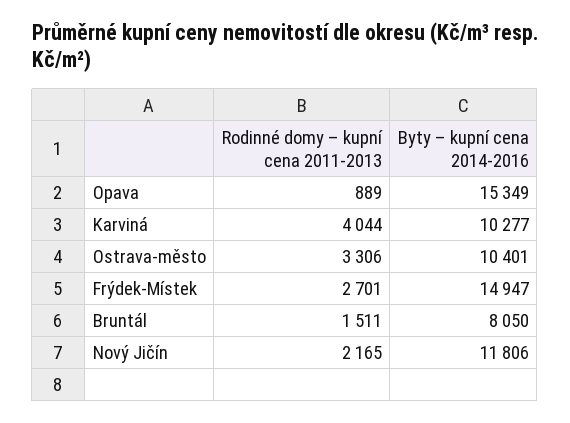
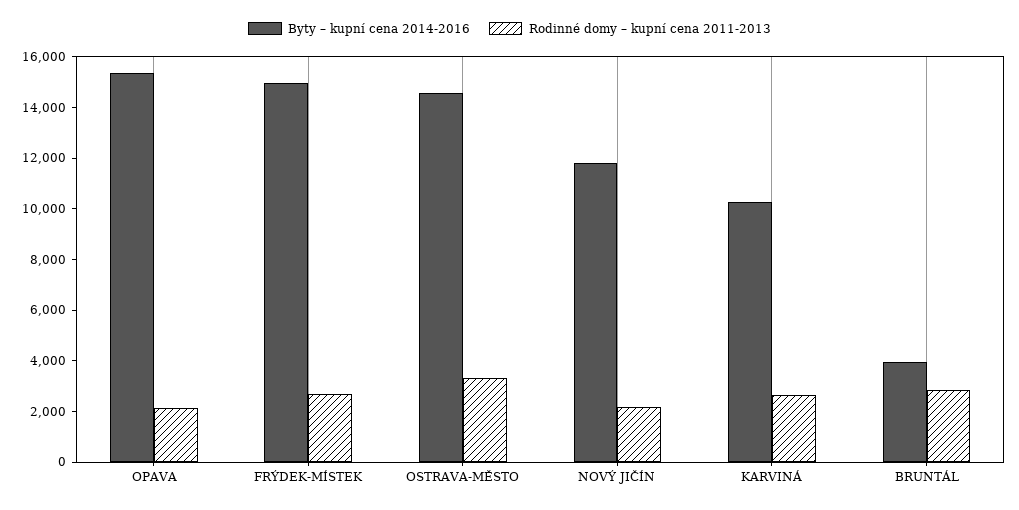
Rodinné domy – kupní cena 2011-2013, Opava: 889 -> 2000
Rodinné domy – kupní cena 2011-2013, Karviná: 4044 -> 2500
Byty – kupní cena 2014-2016, Ostrava-město: 10401 -> 14500
Rodinné domy – kupní cena 2011-2013, Bruntál: 1511 -> 3000
Byty – kupní cena 2014-2016, Bruntál: 8050 -> 4000

